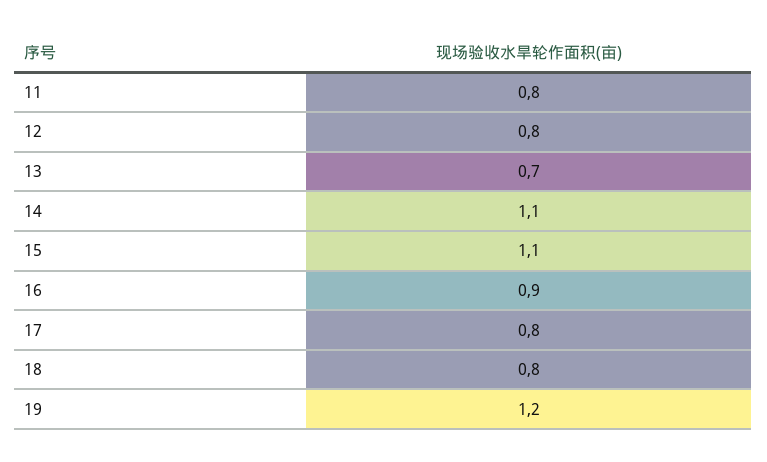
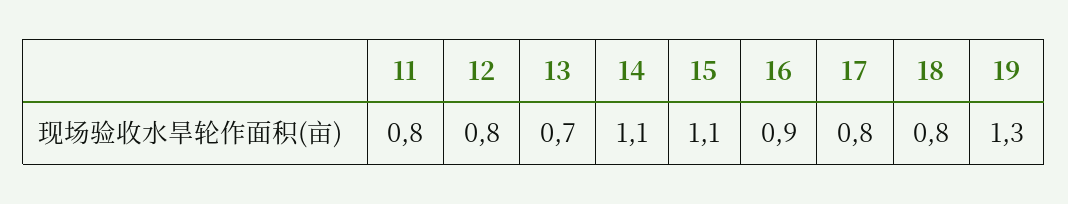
19: 1.2 -> 1.3

